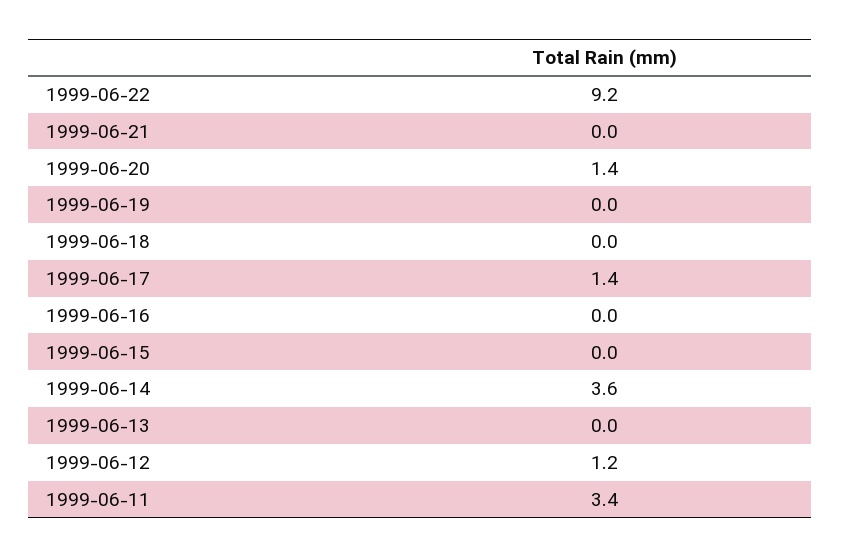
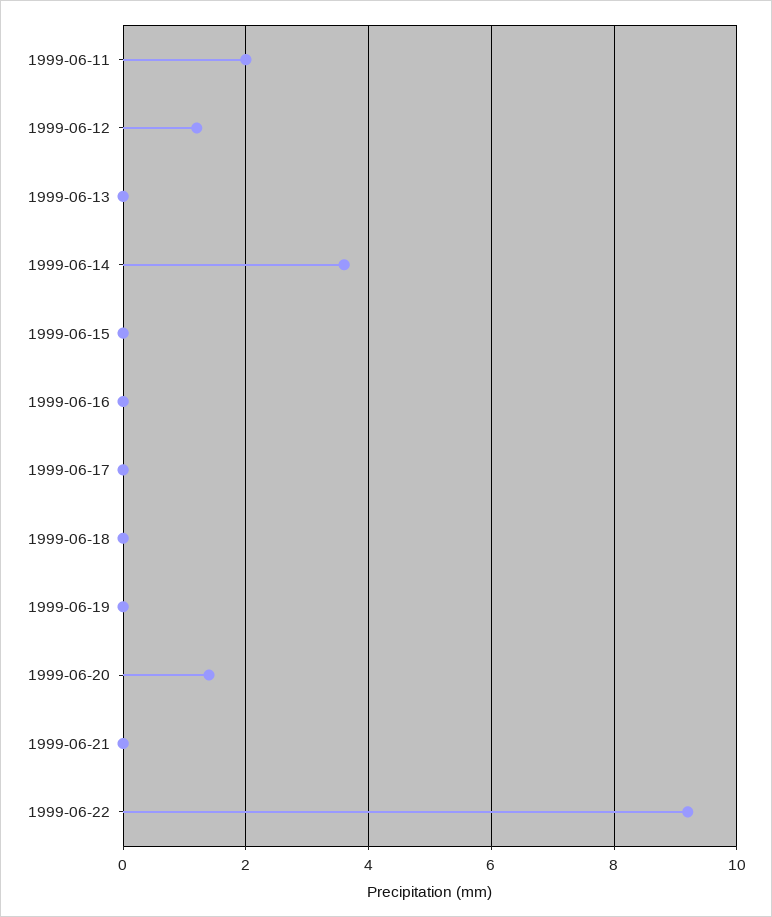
1999-06-17: 1.4 -> 0
1999-06-11: 3.4 -> 2

